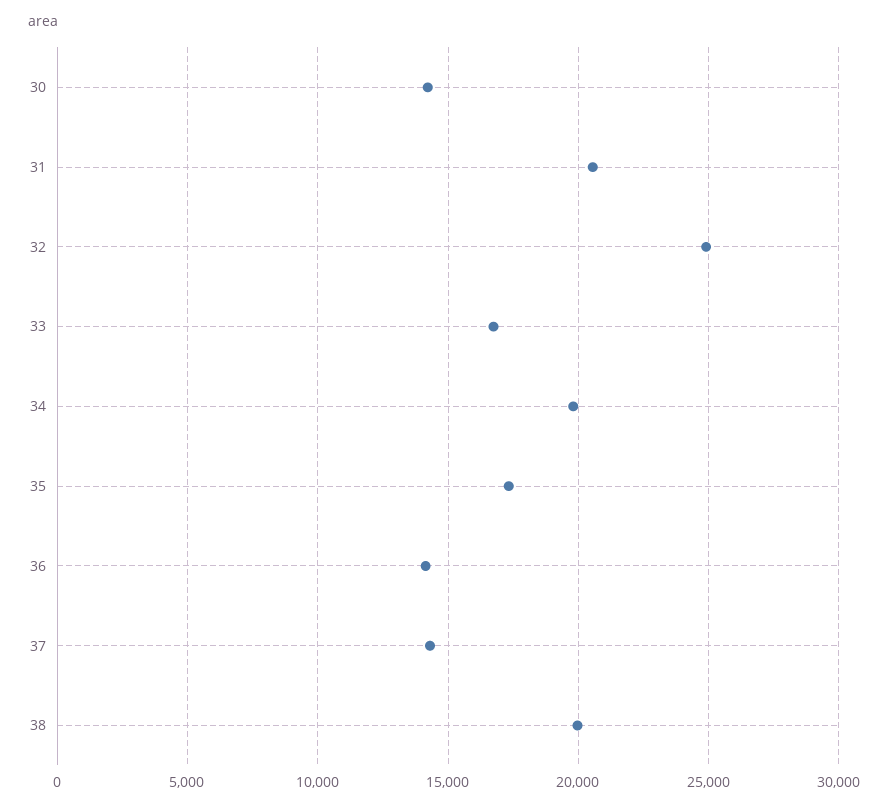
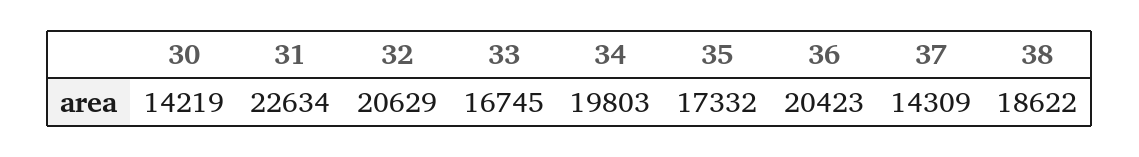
31: 20500 -> 22634
32: 25000 -> 20629
36: 14000 -> 20423
38: 20000 -> 18622

